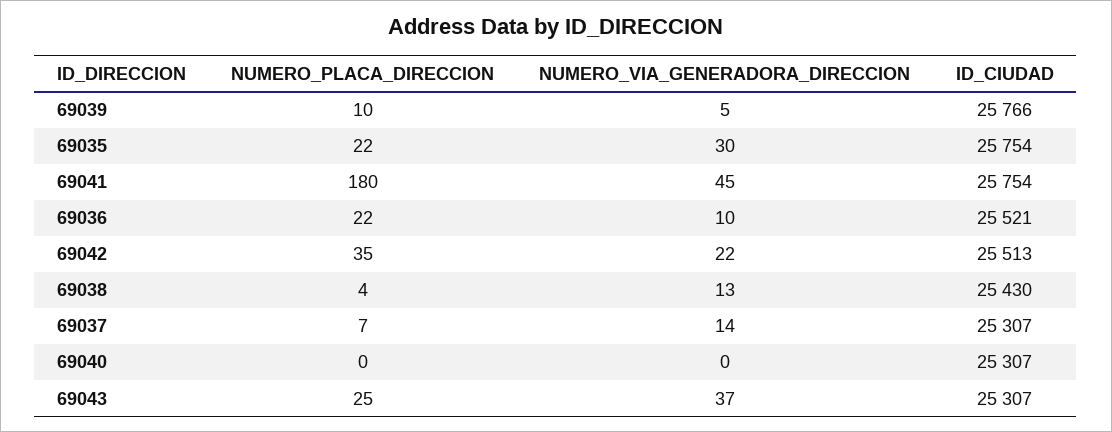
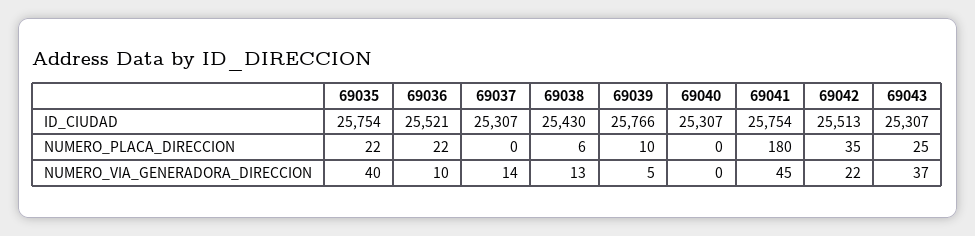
NUMERO_VIA_GENERADORA_DIRECCION, 69035: 30 -> 40
NUMERO_PLACA_DIRECCION, 69038: 4 -> 6
NUMERO_PLACA_DIRECCION, 69037: 7 -> 0

